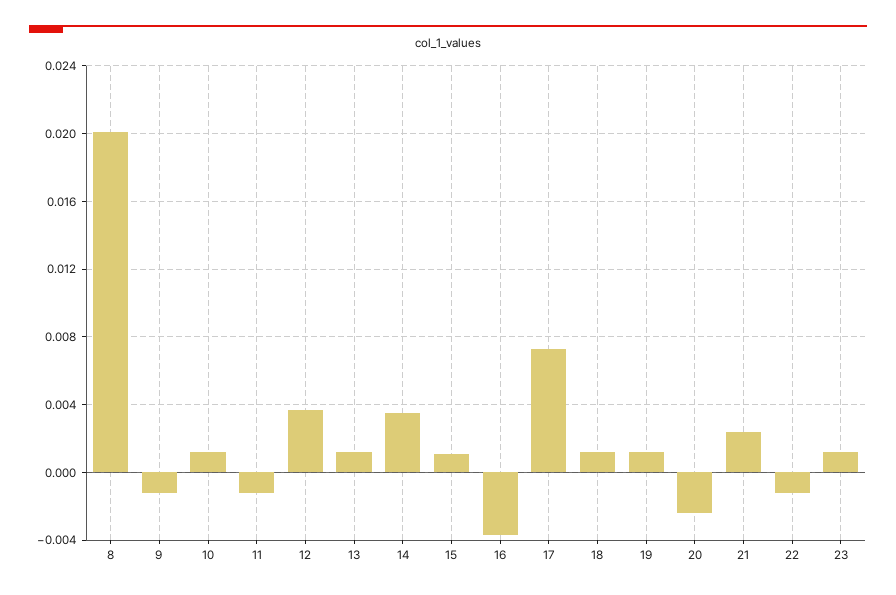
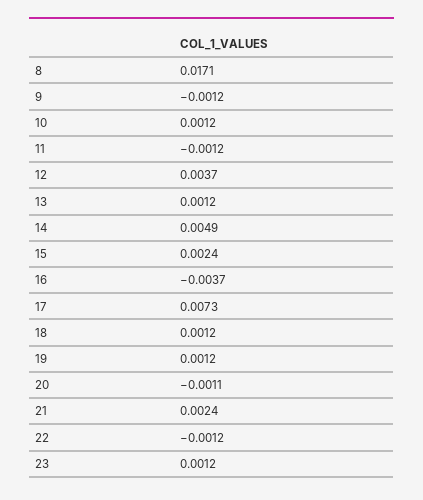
8: 0.02 -> 0.0171
14: 0.0035 -> 0.0049
15: 0.001 -> 0.0024
20: -0.0025 -> -0.0011

